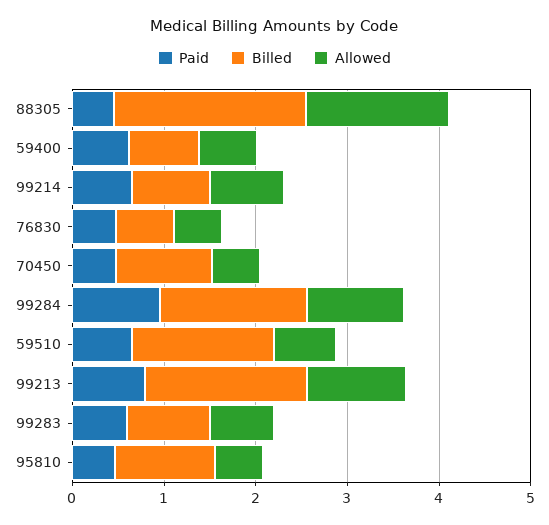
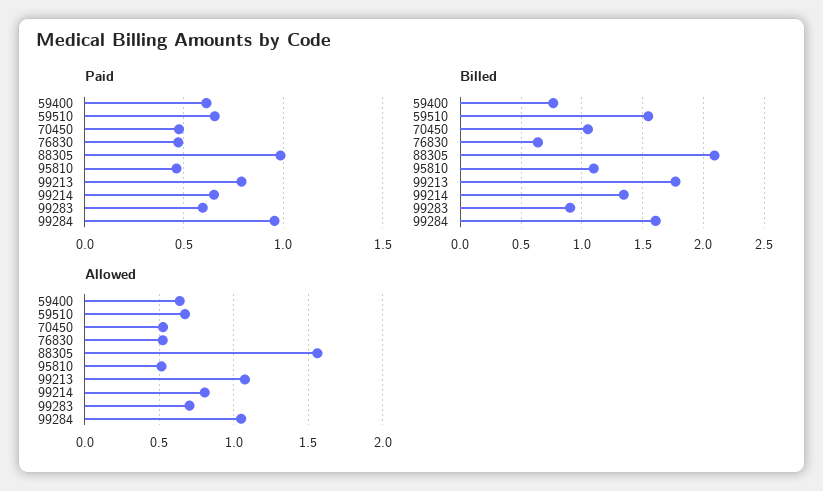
Paid, 88305: 0.4 -> 1
Billed, 99214: 0.8 -> 1.35

